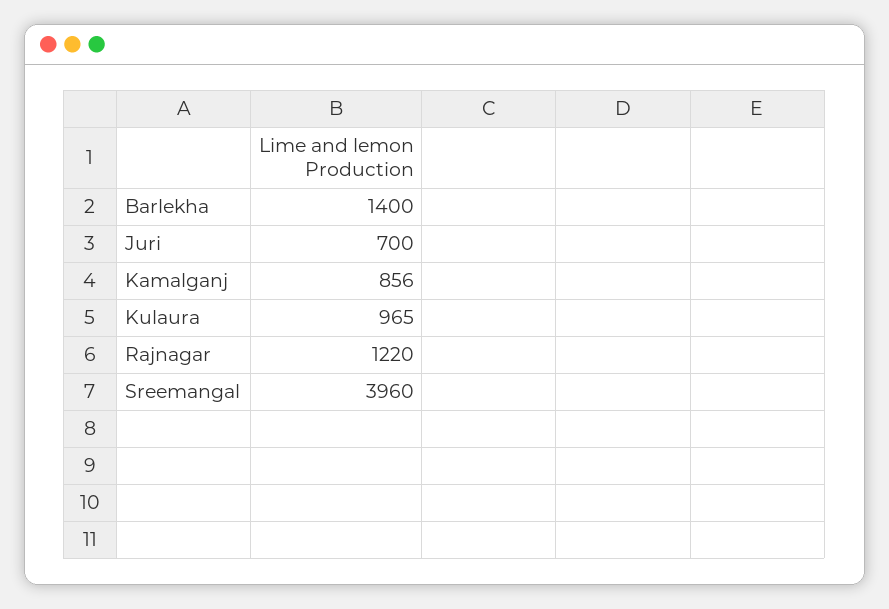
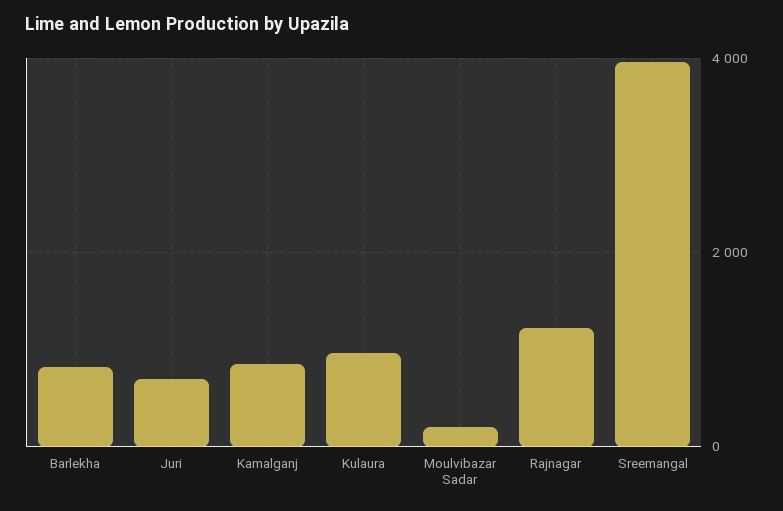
Barlekha: 1400 -> 800
Moulvibazar Sadar: none -> 200

